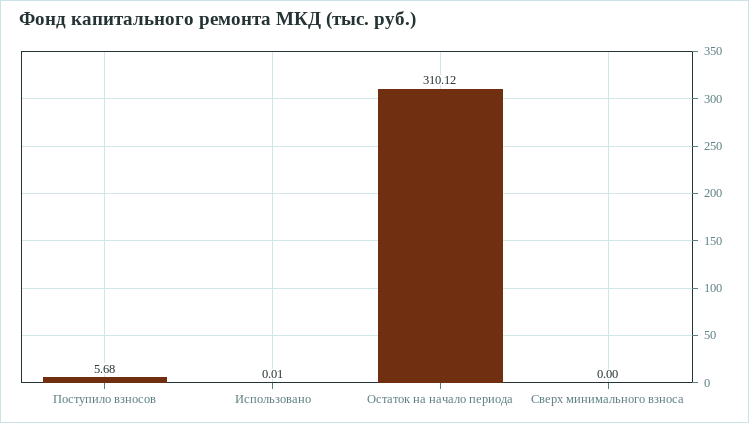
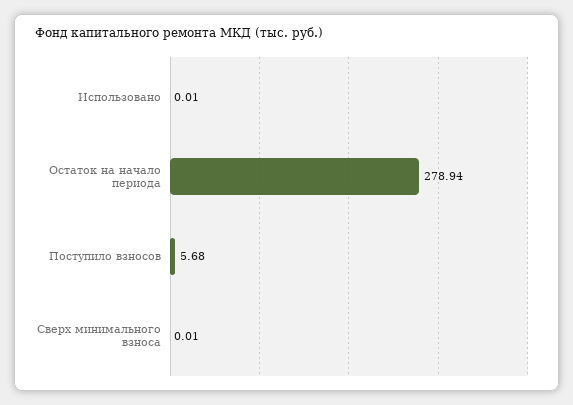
Остаток на начало периода: 310.12 -> 278.94
Сверх минимального взноса: 0 -> 0.01

